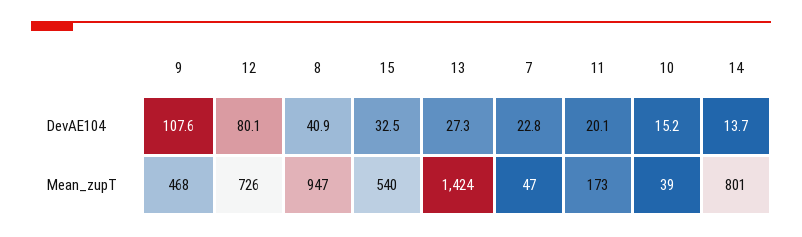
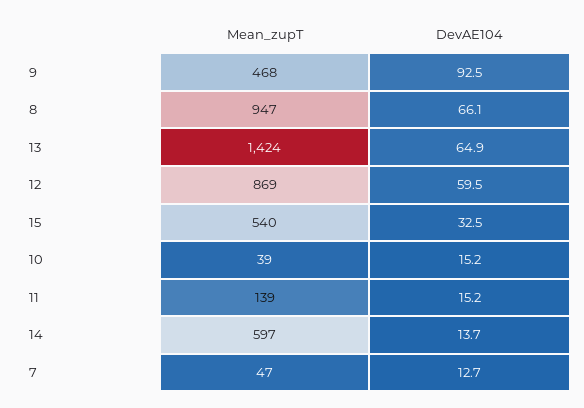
9, DevAE104: 107.6 -> 92.5
12, DevAE104: 80.1 -> 59.5
8, DevAE104: 40.9 -> 66.1
13, DevAE104: 27.3 -> 64.9
7, DevAE104: 22.8 -> 12.7
11, DevAE104: 20.1 -> 15.2
12, Mean_zupT: 726 -> 869
11, Mean_zupT: 173 -> 139
14, Mean_zupT: 801 -> 597

